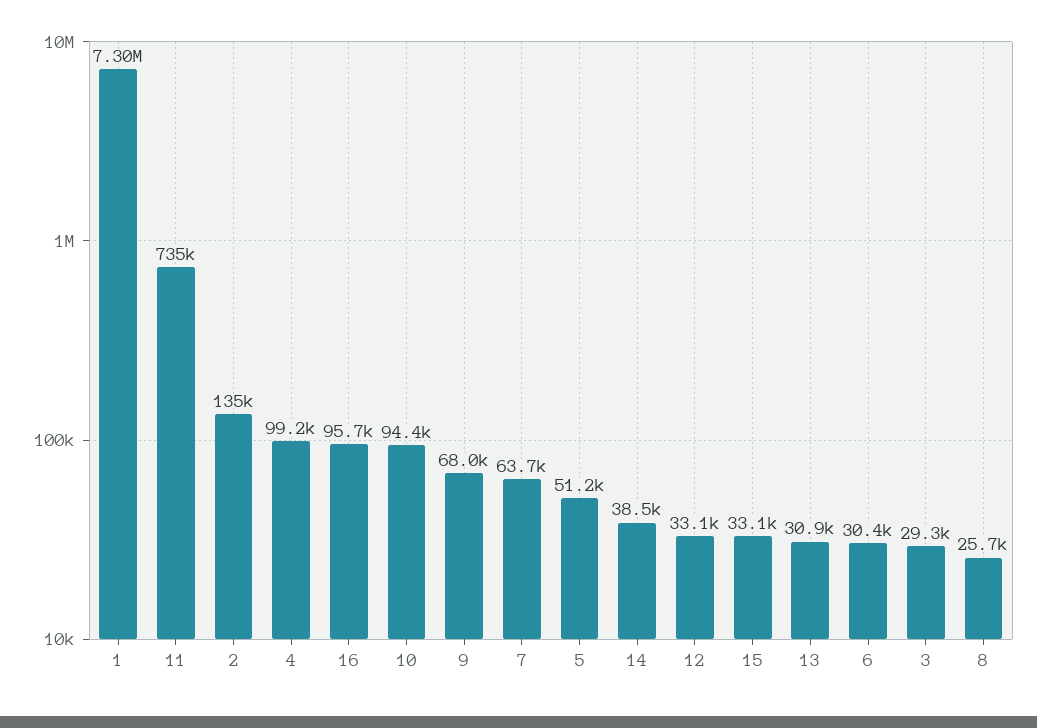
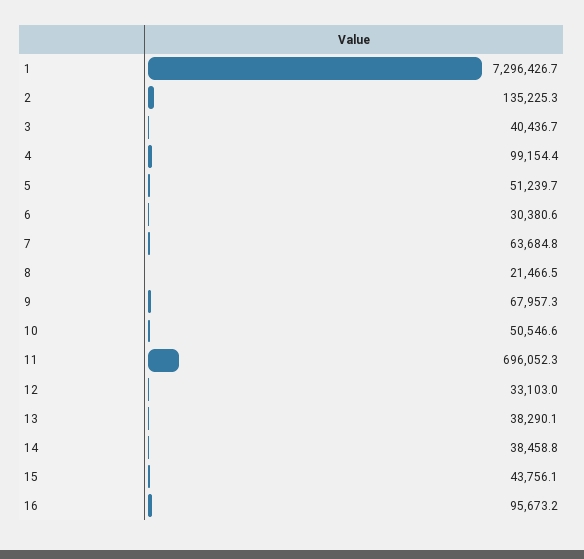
11: 735000 -> 696052.3
10: 94400 -> 50546.6
15: 33100 -> 43756.1
13: 30900 -> 38290.1
3: 29300 -> 40436.7
8: 25700 -> 21466.5

